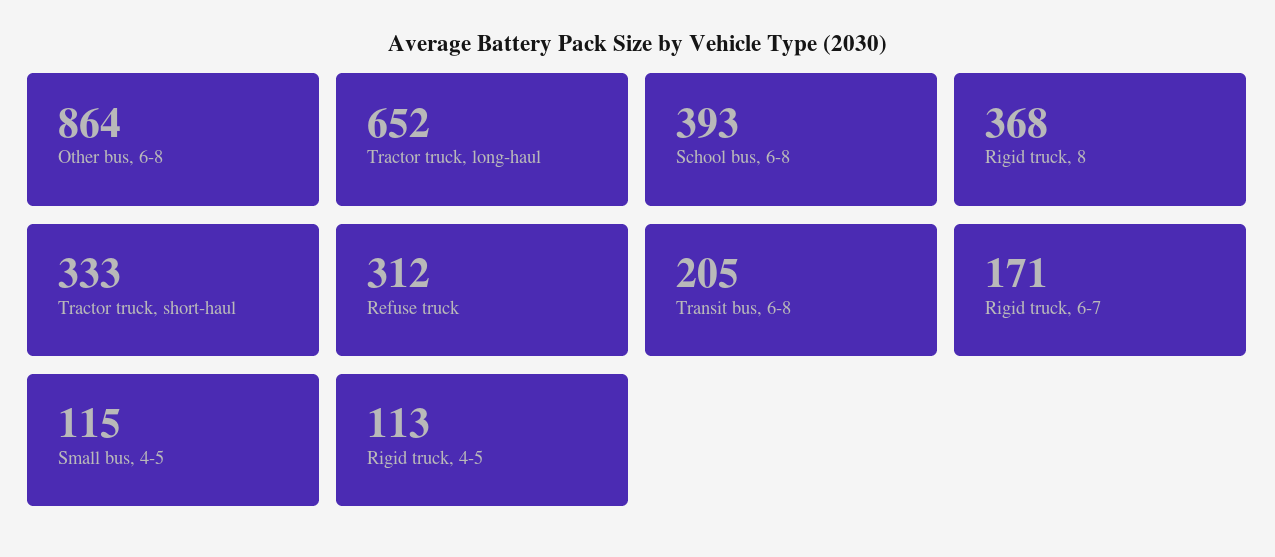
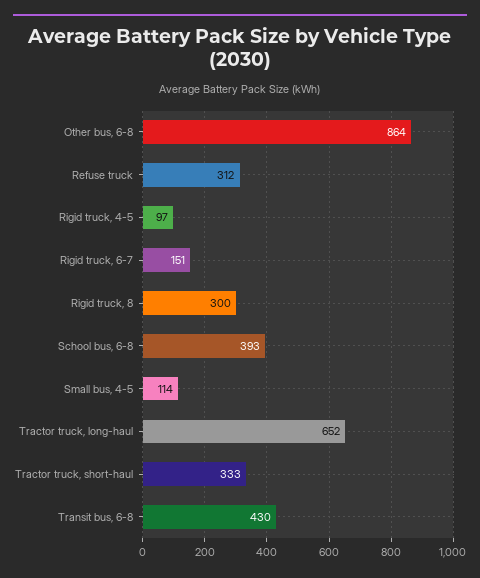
Rigid truck, 8: 368 -> 300
Transit bus, 6-8: 205 -> 430
Rigid truck, 6-7: 171 -> 151
Small bus, 4-5: 115 -> 114
Rigid truck, 4-5: 113 -> 97

